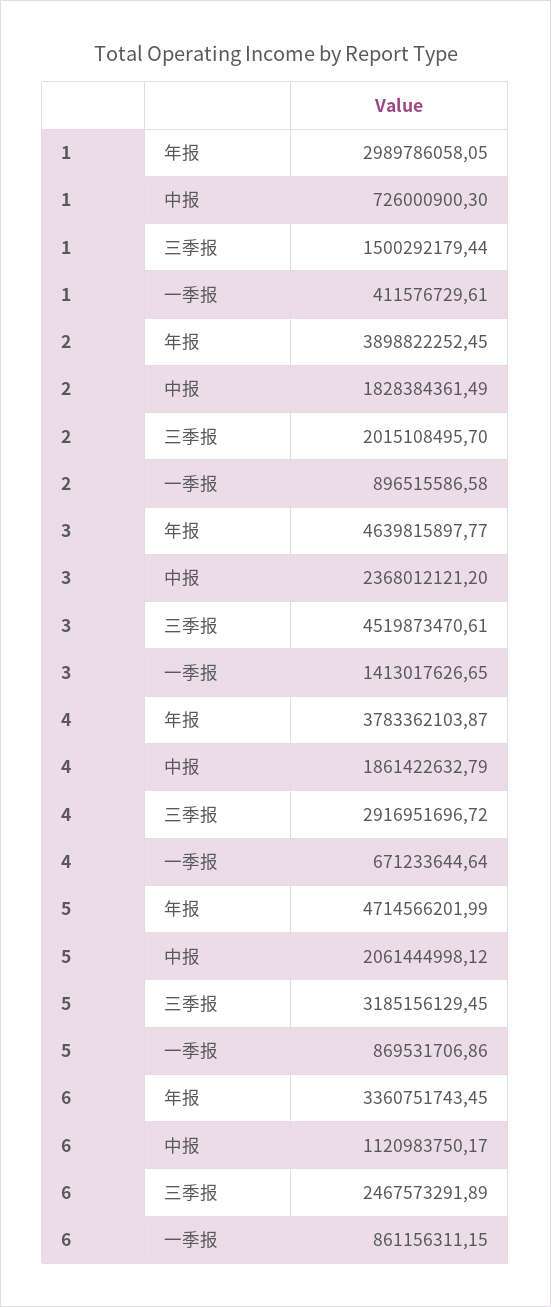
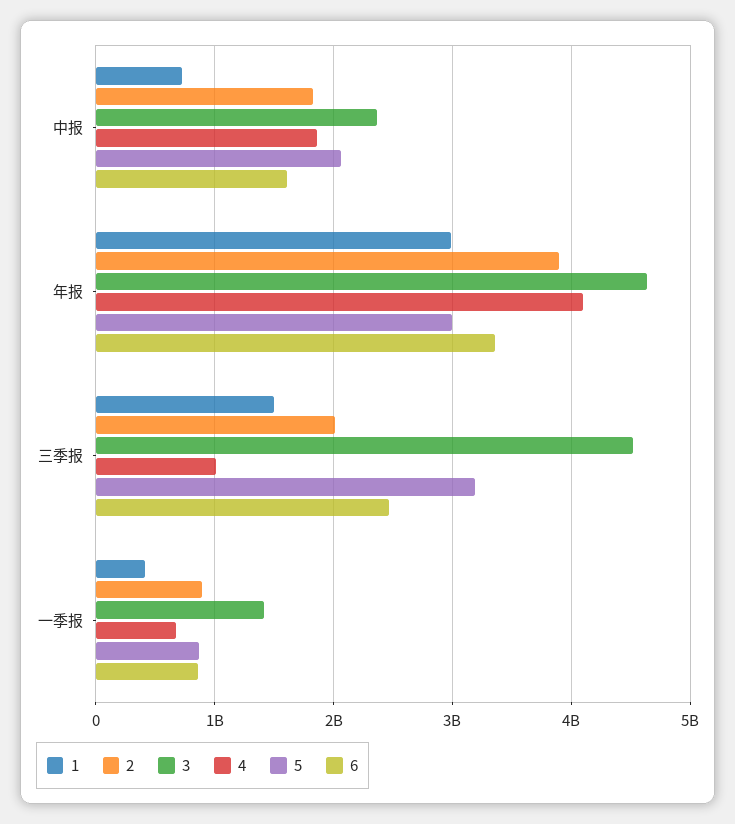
4, 年报: 3783362103.87 -> 4100000000
4, 三季报: 2916951696.72 -> 1000000000
5, 年报: 4714566201.99 -> 3000000000
6, 中报: 1120983750.17 -> 1600000000

